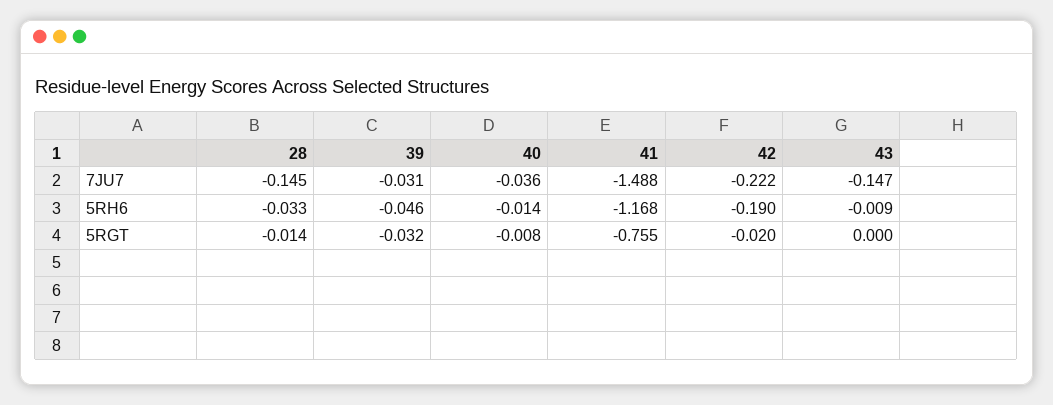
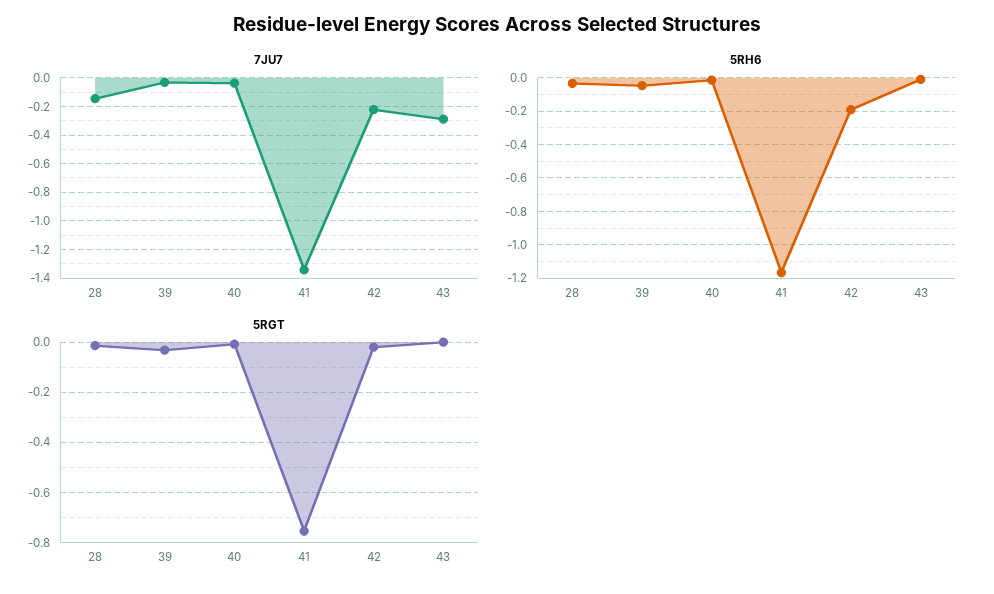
7JU7, 41: -1.488 -> -1.35
7JU7, 43: -0.147 -> -0.3

